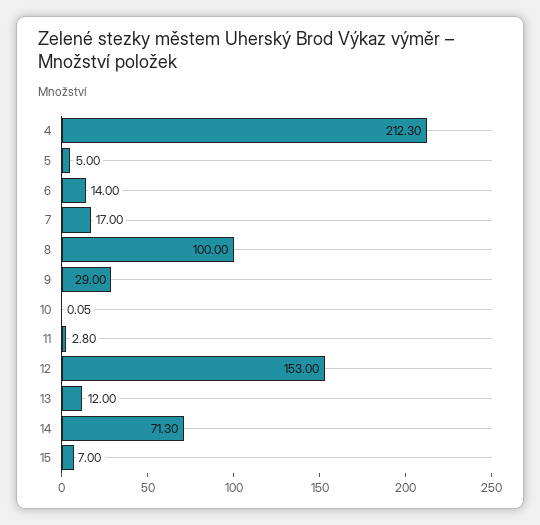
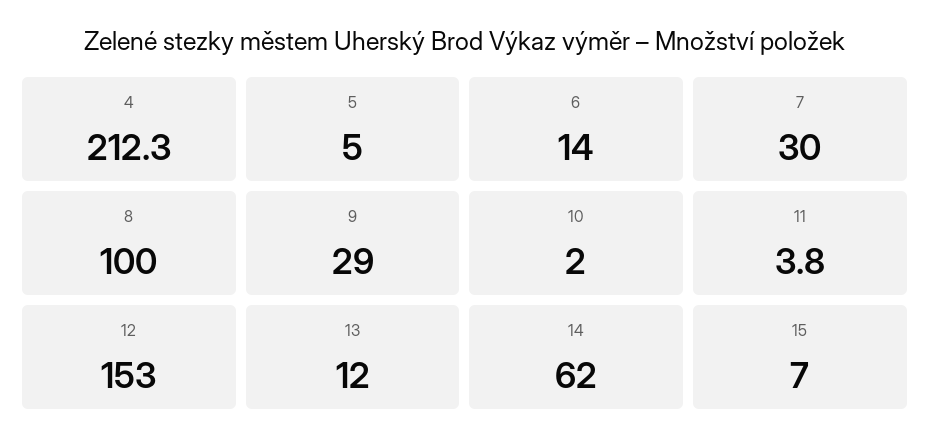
7: 17 -> 30
10: 0.05 -> 2
11: 2.8 -> 3.8
14: 71.3 -> 62

